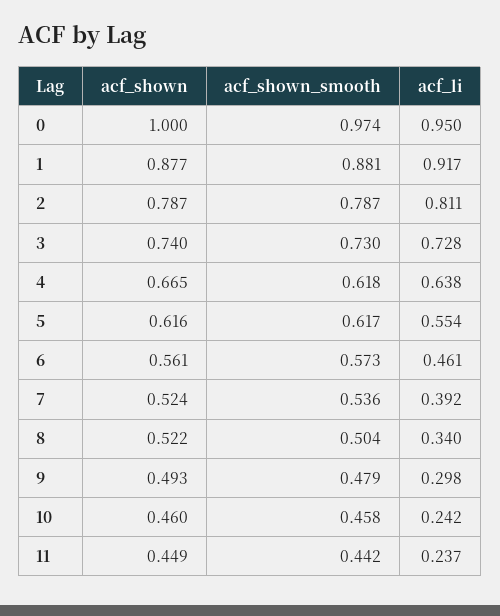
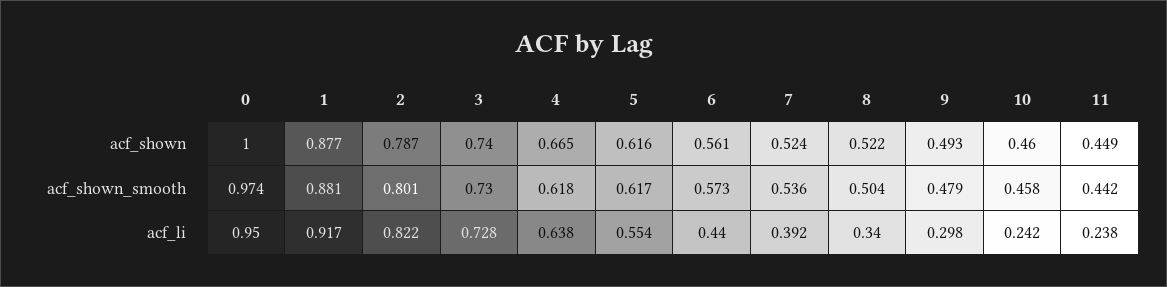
acf_shown_smooth, 2: 0.787 -> 0.801
acf_li, 2: 0.811 -> 0.822
acf_li, 6: 0.461 -> 0.44
acf_li, 11: 0.237 -> 0.238

